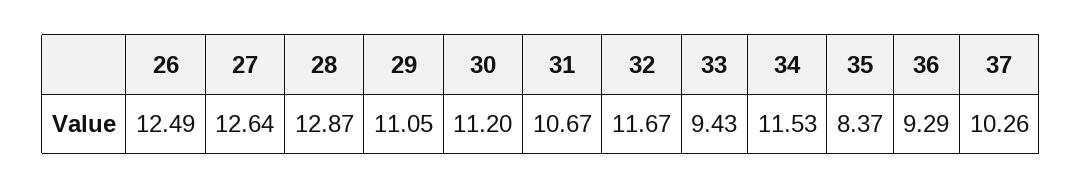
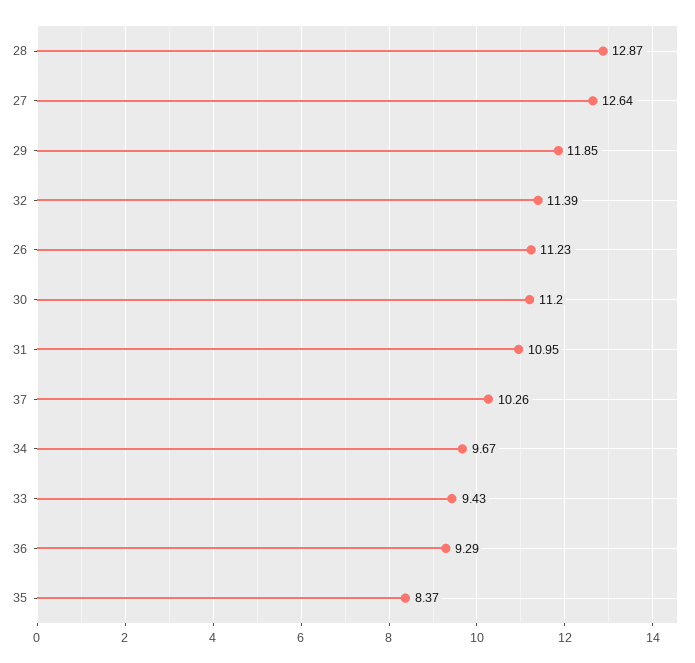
26: 12.49 -> 11.23
29: 11.05 -> 11.85
31: 10.67 -> 10.95
32: 11.67 -> 11.39
34: 11.53 -> 9.67

